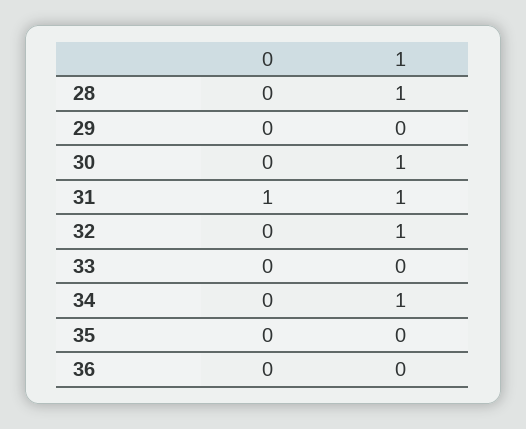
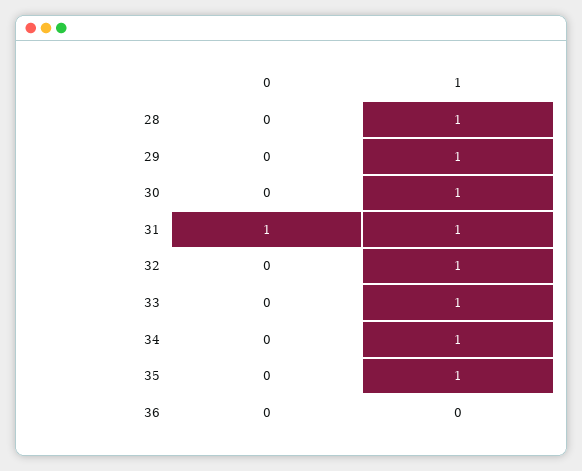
1, 29: 0 -> 1
1, 33: 0 -> 1
1, 35: 0 -> 1

